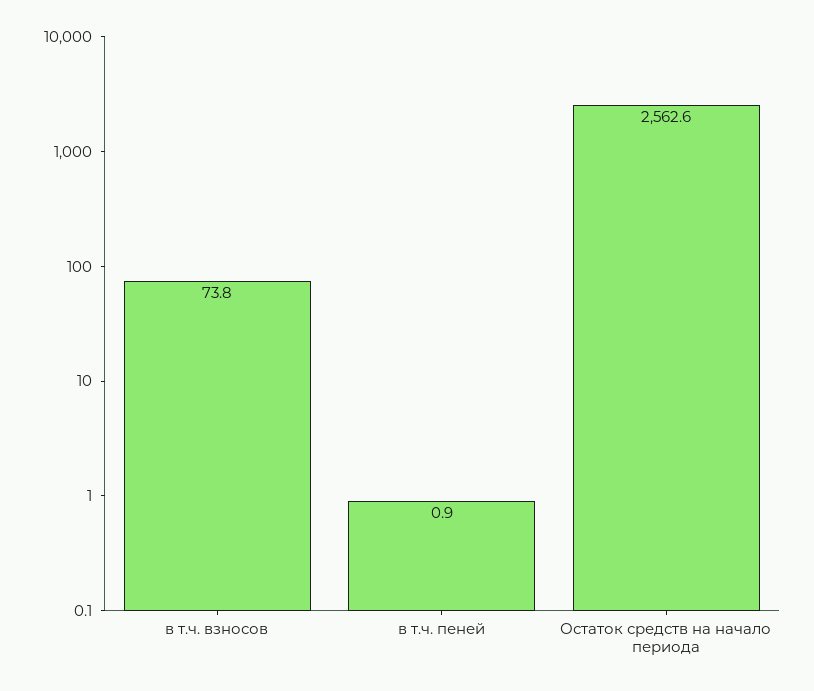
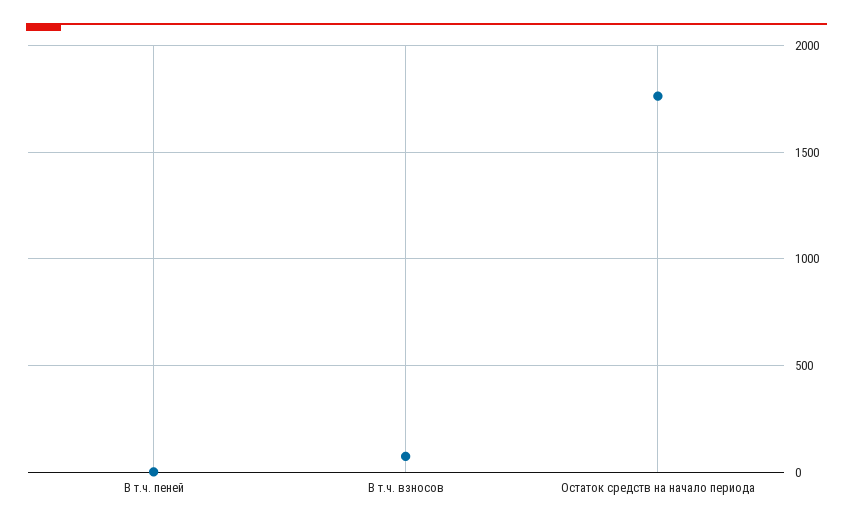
Остаток средств на начало периода: 2562.6 -> 1750

